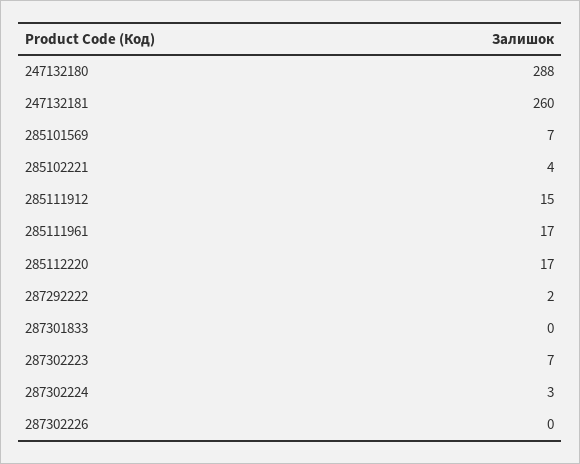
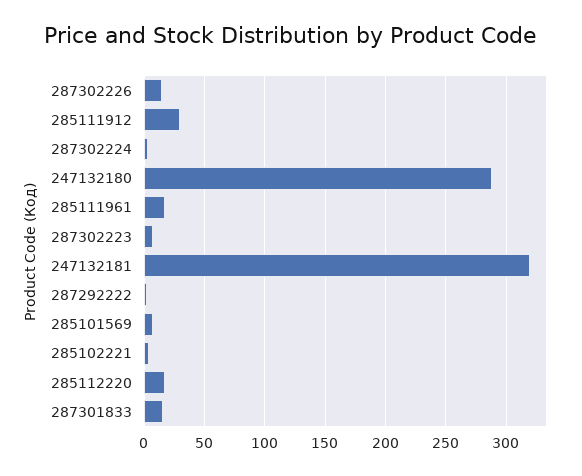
247132181: 260 -> 320
285111912: 15 -> 30
287301833: 0 -> 15
287302226: 0 -> 15

